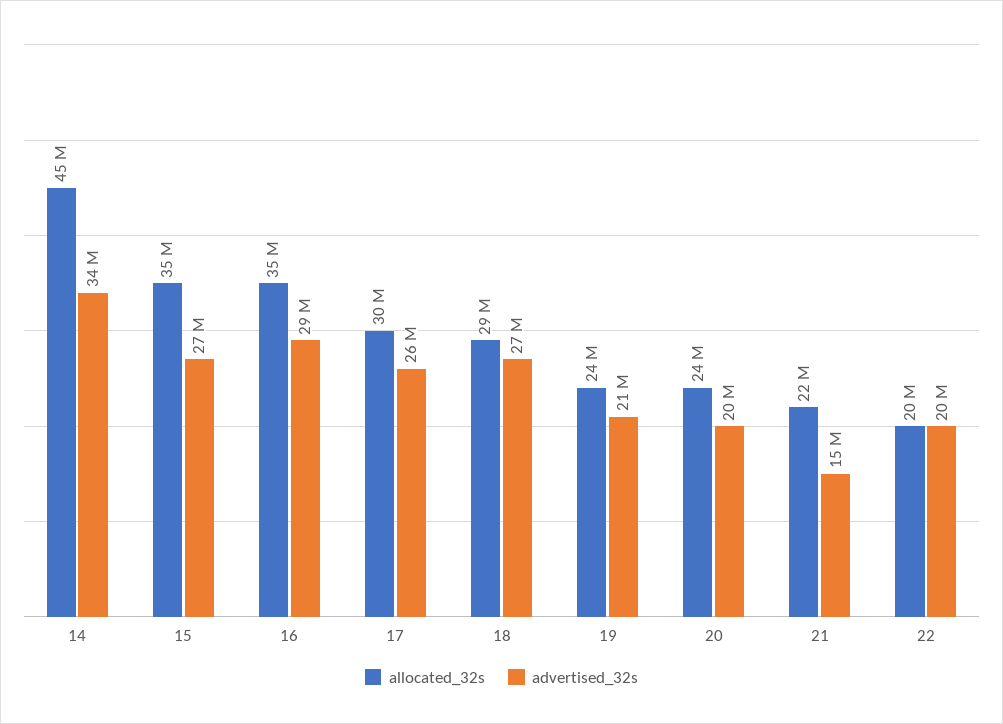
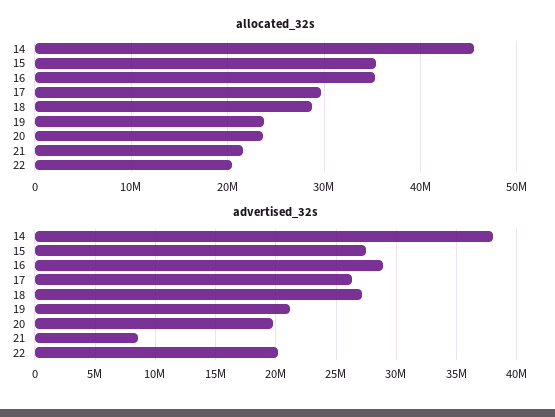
advertised_32s, 14: 34000000 -> 38000000
advertised_32s, 21: 15000000 -> 8500000

